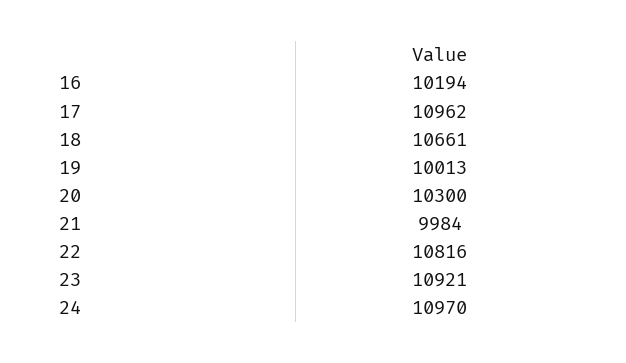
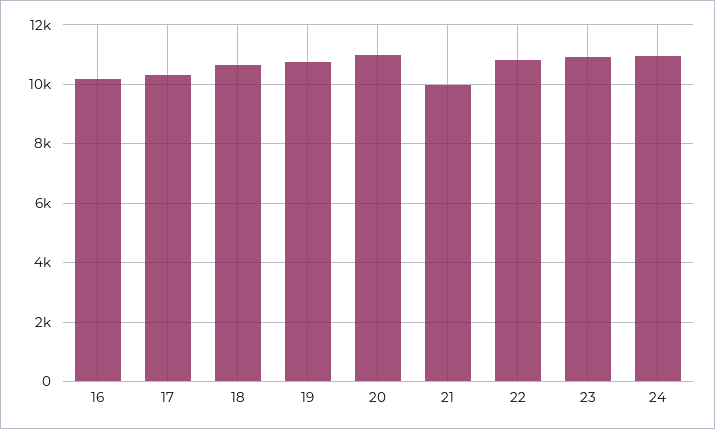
17: 10962 -> 10250
19: 10013 -> 10750
20: 10300 -> 11000

